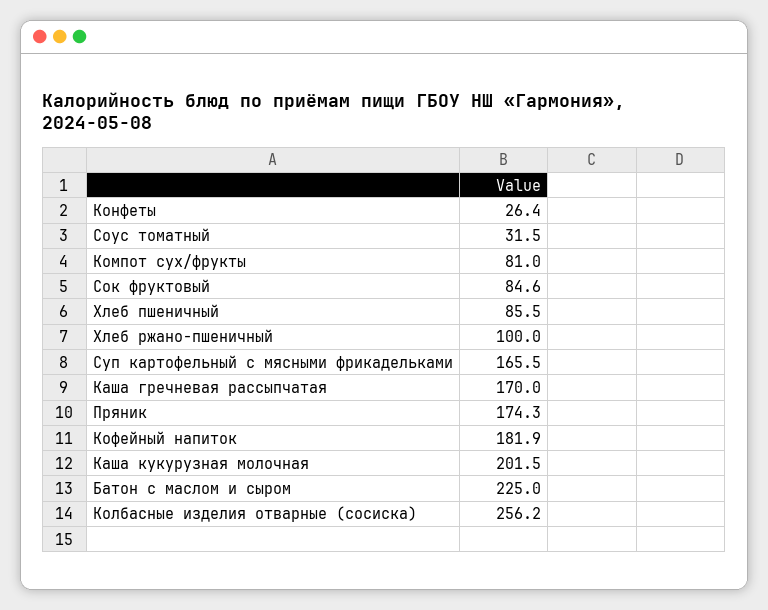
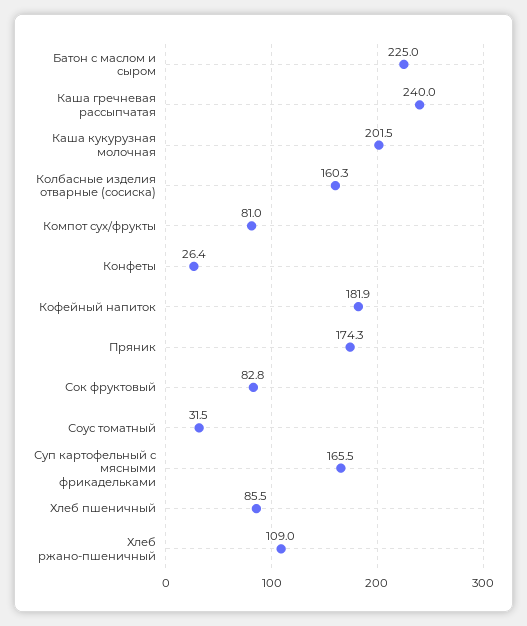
Сок фруктовый: 84.6 -> 82.8
Хлеб ржано-пшеничный: 100 -> 109
Каша гречневая рассыпчатая: 170 -> 240
Колбасные изделия отварные (сосиска): 256.2 -> 160.3

